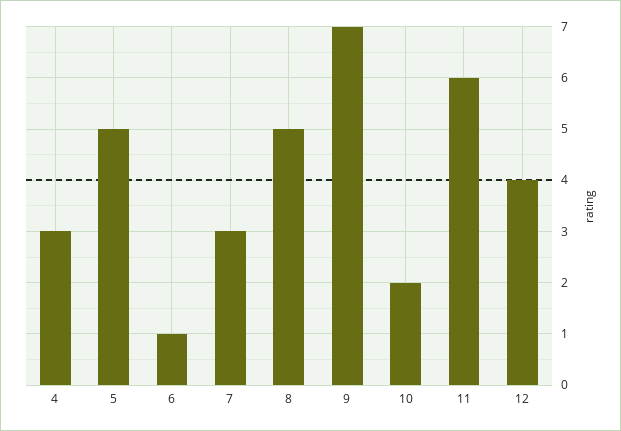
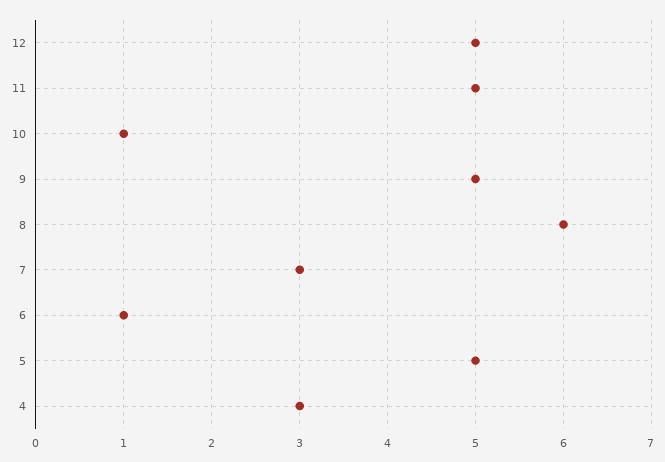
8: 5 -> 6
9: 7 -> 5
10: 2 -> 1
11: 6 -> 5
12: 4 -> 5

